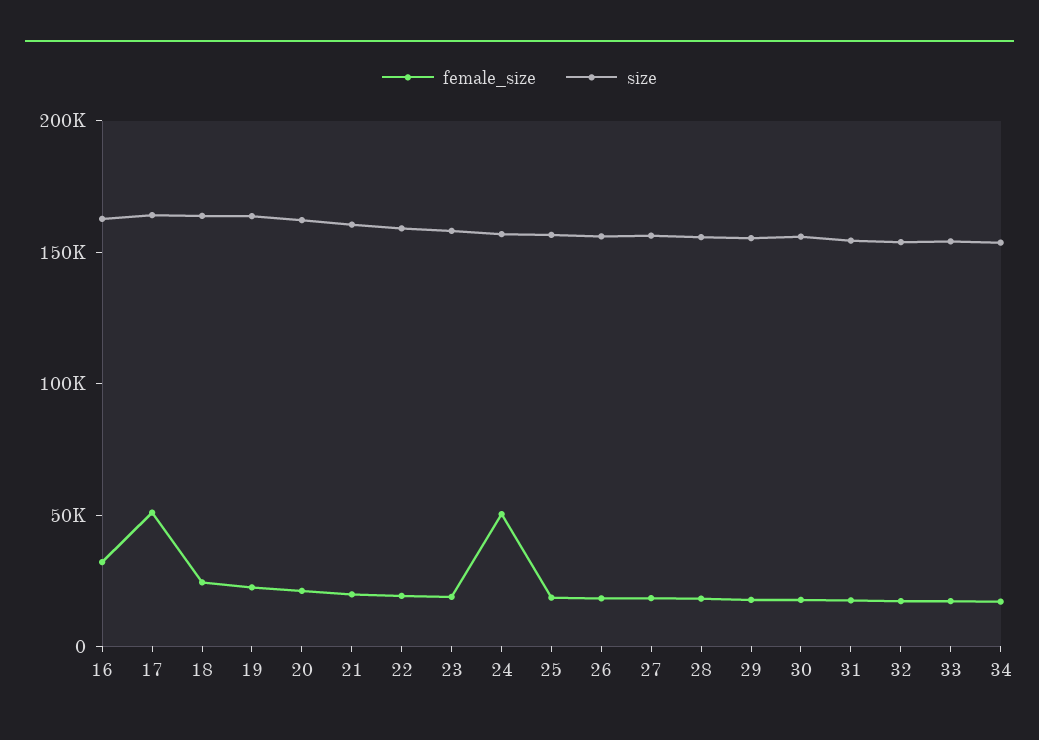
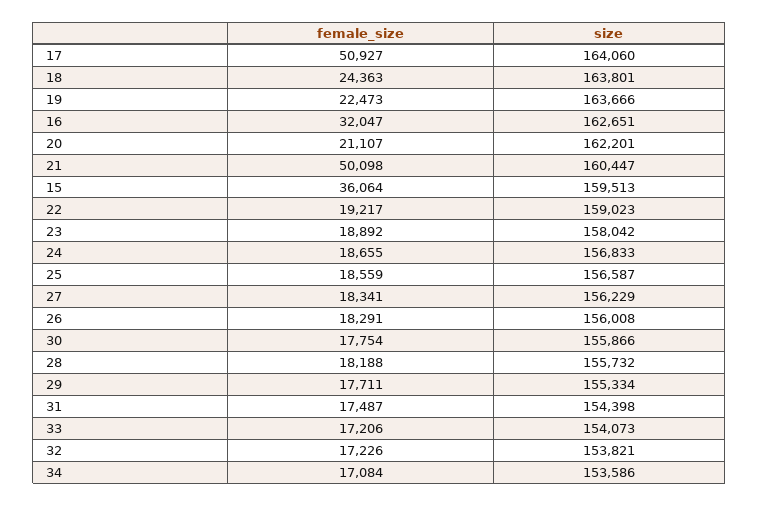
female_size, 21: 20000 -> 50098
female_size, 24: 50000 -> 18655
female_size, 15: none -> 36064
size, 15: none -> 159513

